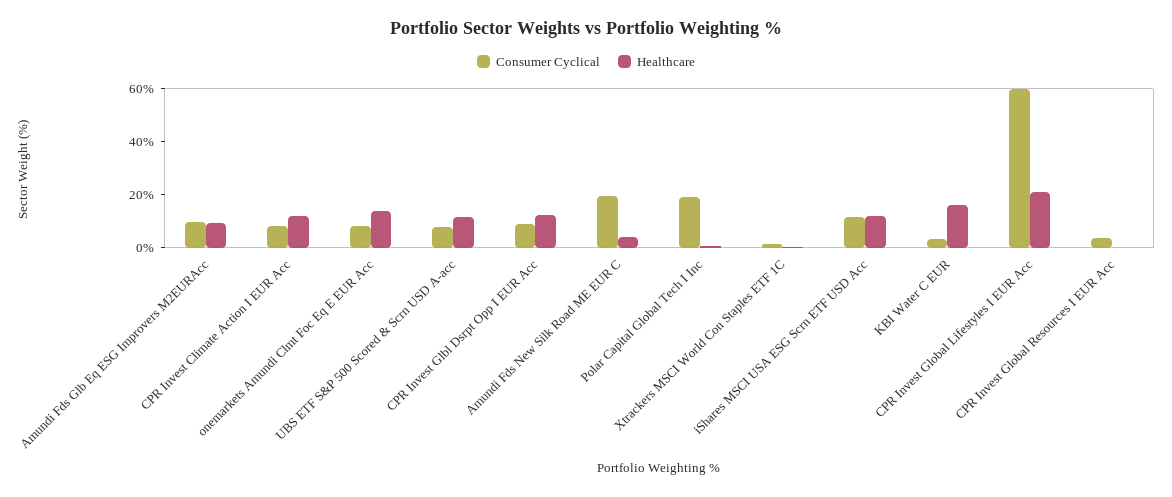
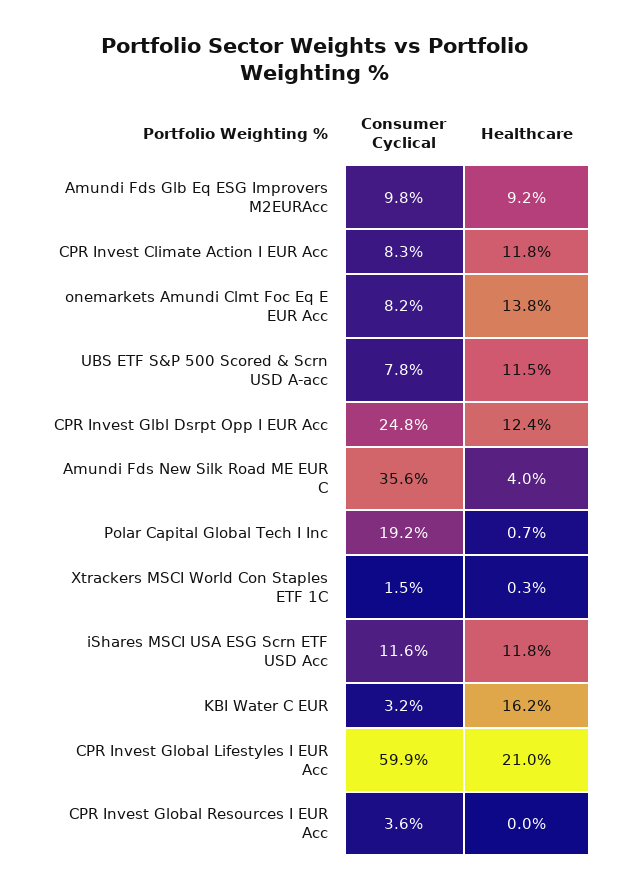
Consumer Cyclical, CPR Invest Glbl Dsrpt Opp I EUR Acc: 10 -> 24.8
Consumer Cyclical, Amundi Fds New Silk Road ME EUR C: 20 -> 35.6

